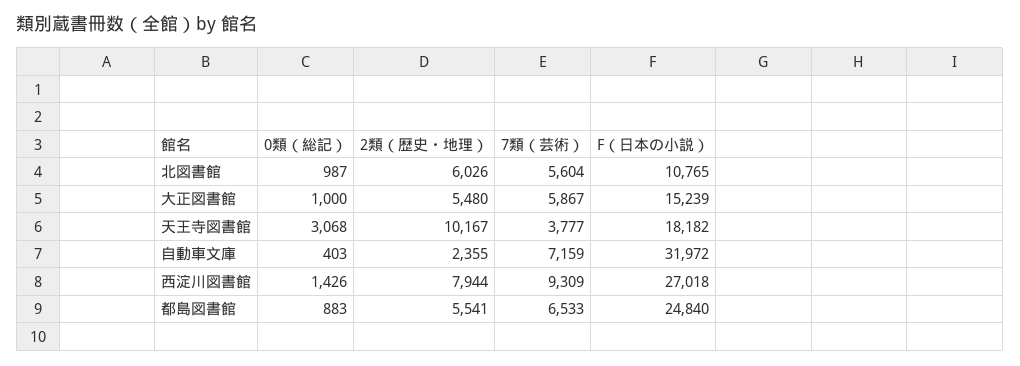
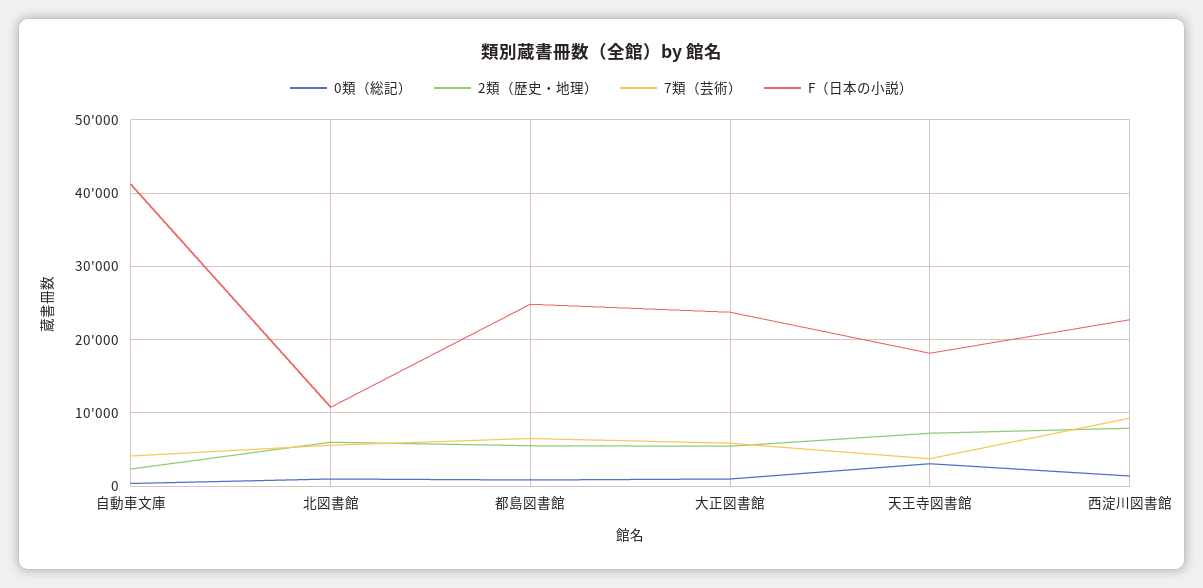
F（日本の小説）, 大正図書館: 15239 -> 24000
2類（歴史・地理）, 天王寺図書館: 10167 -> 7000
7類（芸術）, 自動車文庫: 7159 -> 4000
F（日本の小説）, 自動車文庫: 31972 -> 41000
F（日本の小説）, 西淀川図書館: 27018 -> 23000

